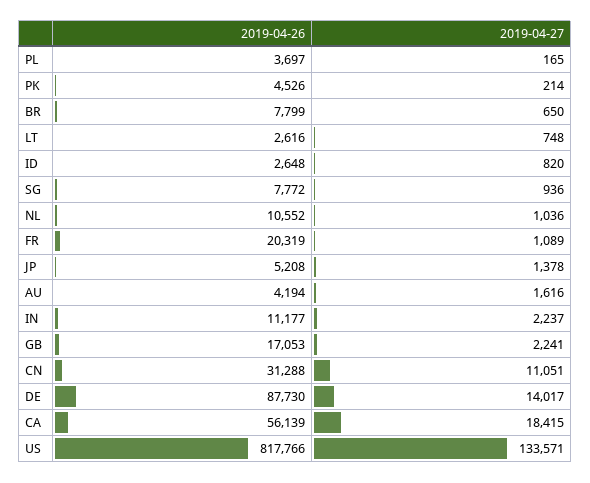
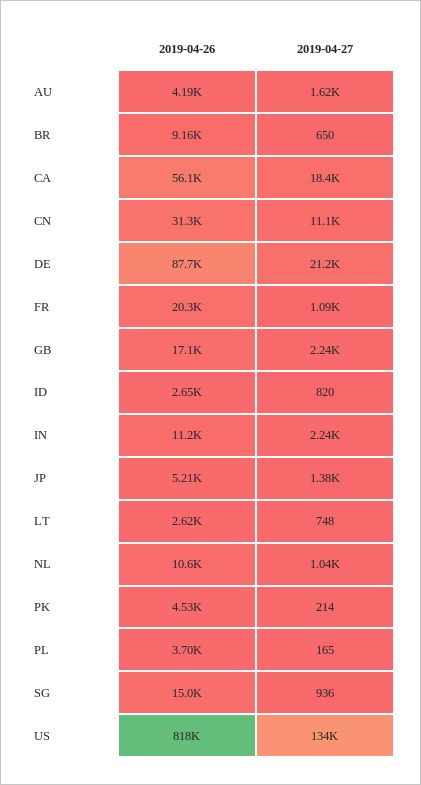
2019-04-26, BR: 7799 -> 9160
2019-04-26, SG: 7772 -> 15000
2019-04-27, DE: 14017 -> 21200

